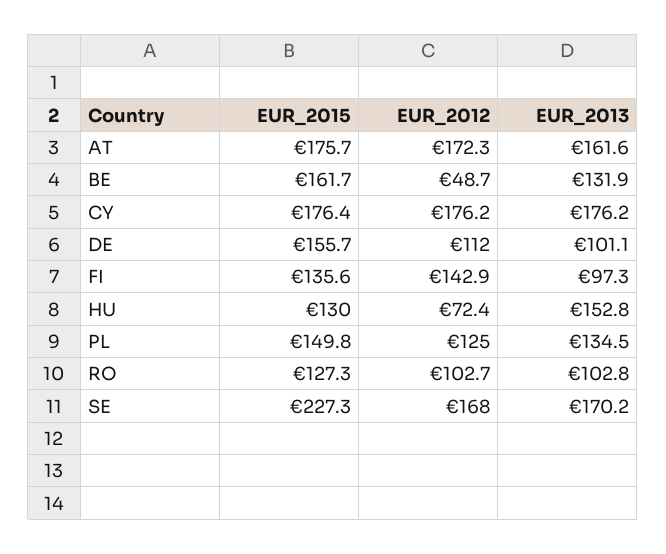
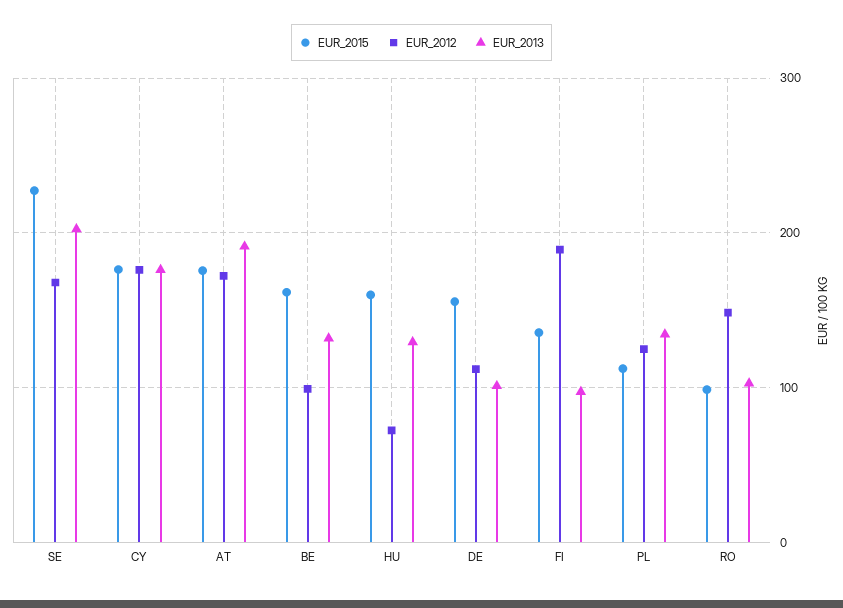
EUR_2013, AT: 161.6 -> 190
EUR_2012, BE: 48.7 -> 100
EUR_2012, FI: 142.9 -> 190
EUR_2015, HU: 130 -> 160
EUR_2013, HU: 152.8 -> 130
EUR_2015, PL: 149.8 -> 110
EUR_2015, RO: 127.3 -> 100
EUR_2012, RO: 102.7 -> 150
EUR_2013, SE: 170.2 -> 200

